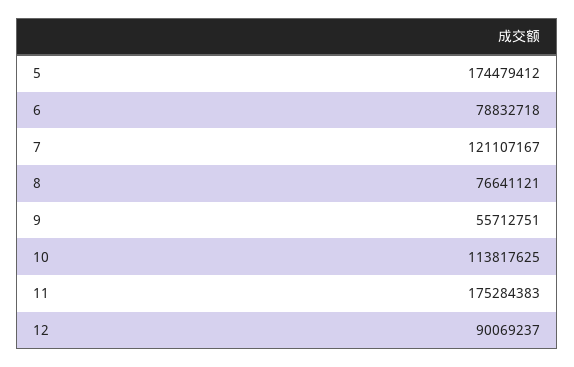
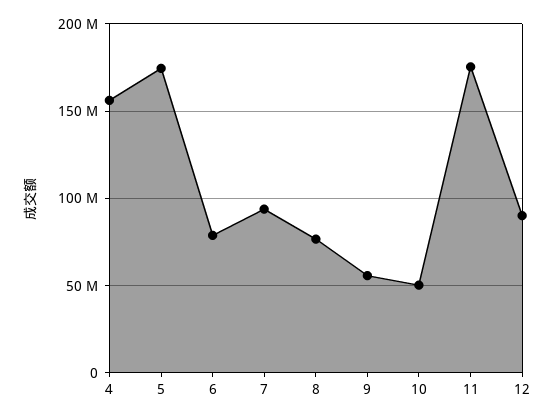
7: 121107167 -> 95000000
10: 113817625 -> 50000000
4: none -> 155000000

